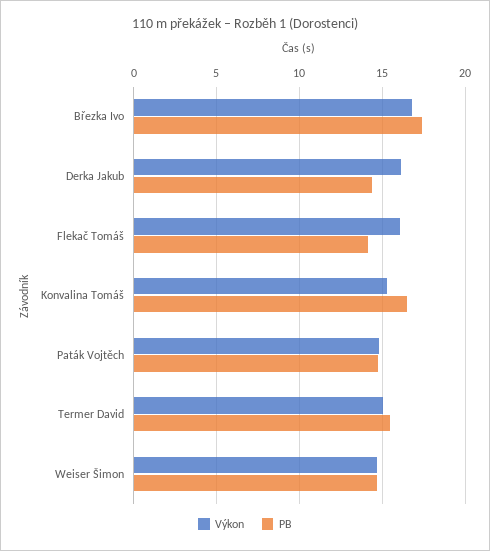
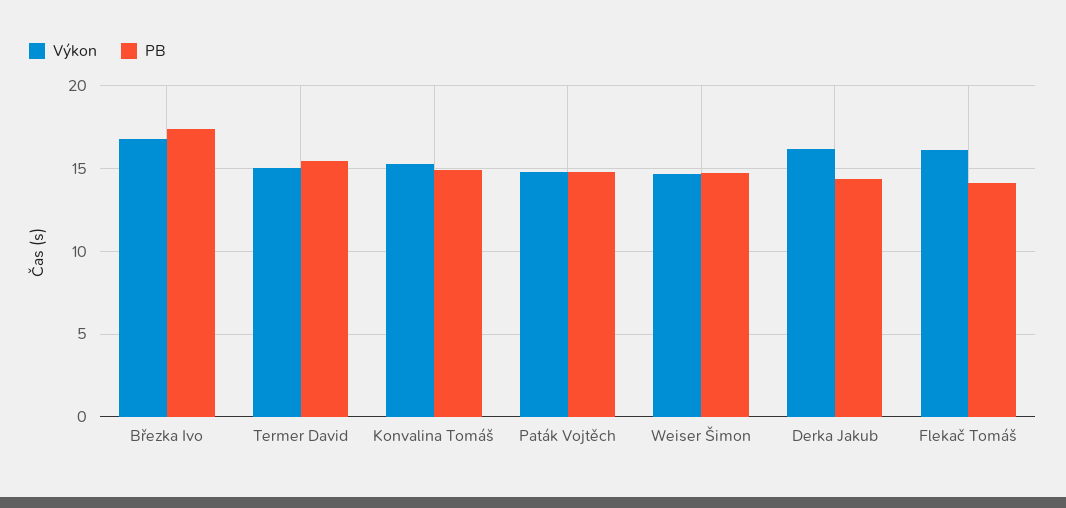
PB, Konvalina Tomáš: 16.5 -> 15

